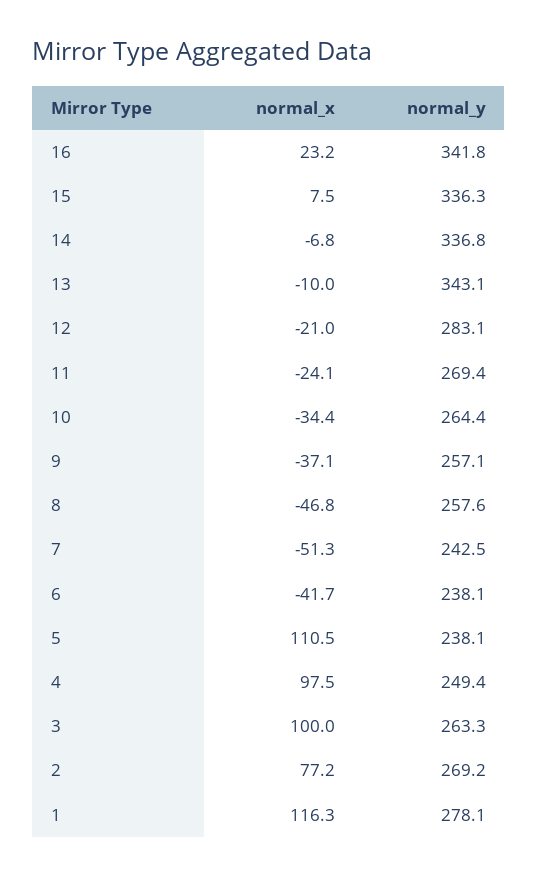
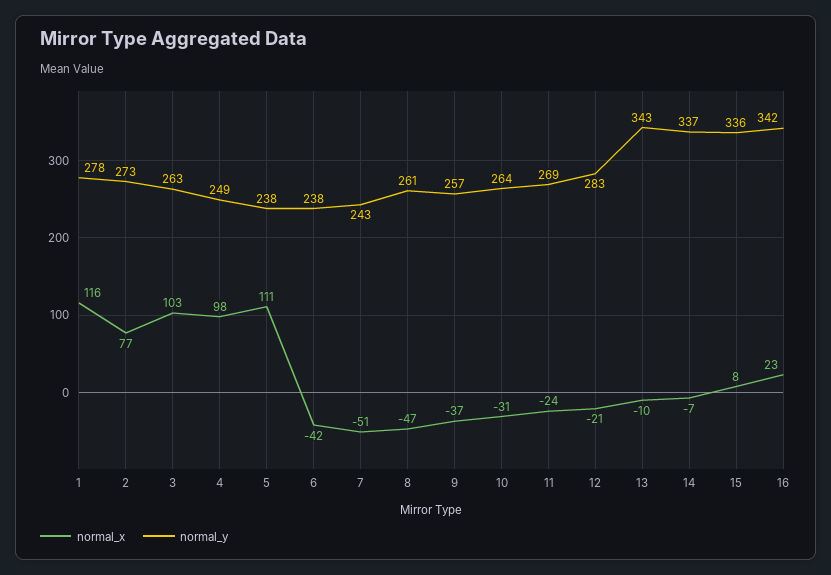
normal_x, 10: -34.4 -> -31
normal_y, 8: 257.6 -> 261
normal_x, 3: 100 -> 103
normal_y, 2: 269.2 -> 273

